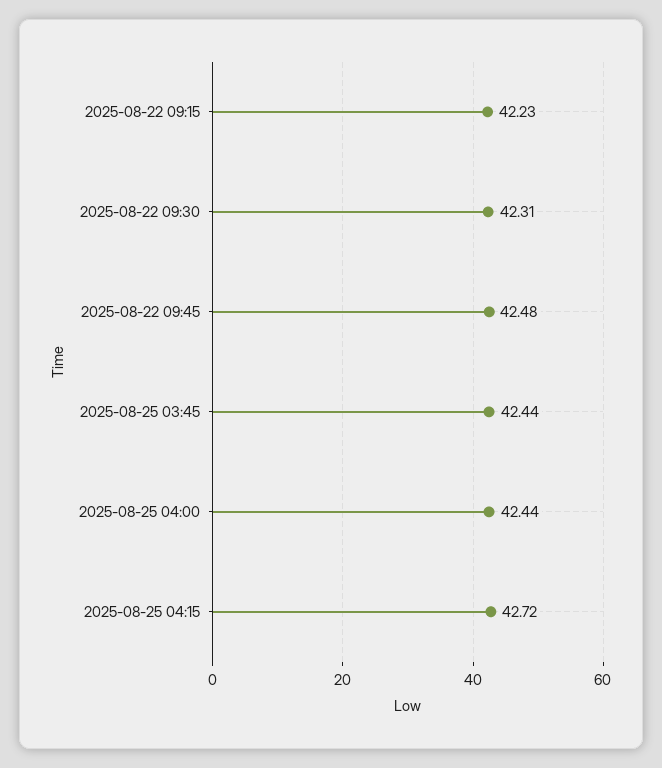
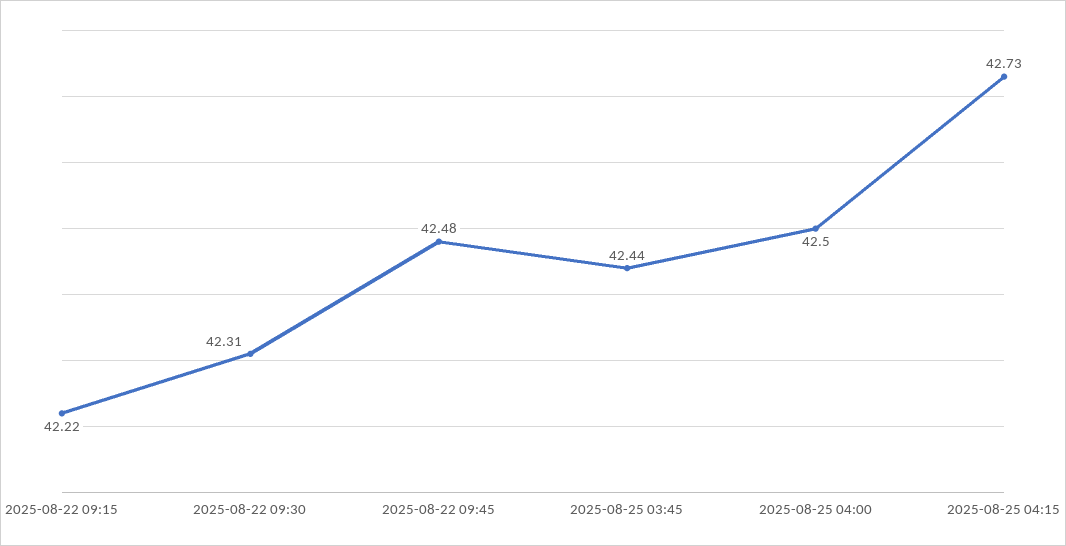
2025-08-22 09:15: 42.23 -> 42.22
2025-08-25 04:00: 42.44 -> 42.5
2025-08-25 04:15: 42.72 -> 42.73

